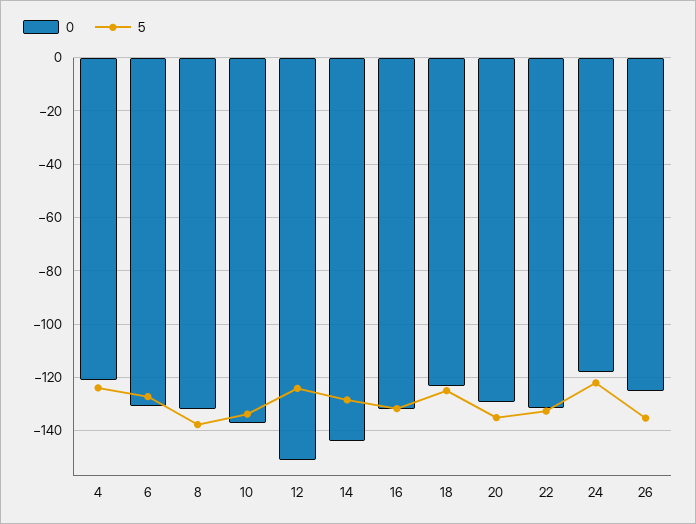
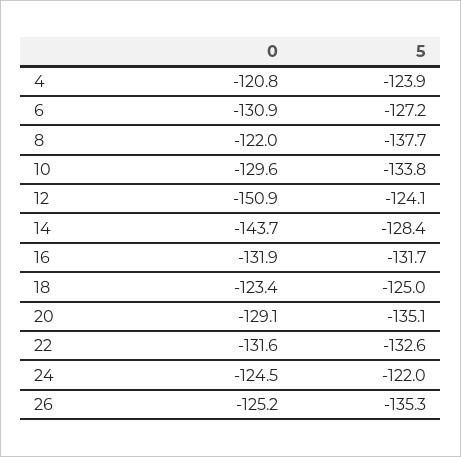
0, 8: -132.5 -> -122
0, 10: -137.5 -> -129.6
0, 24: -117.5 -> -124.5

